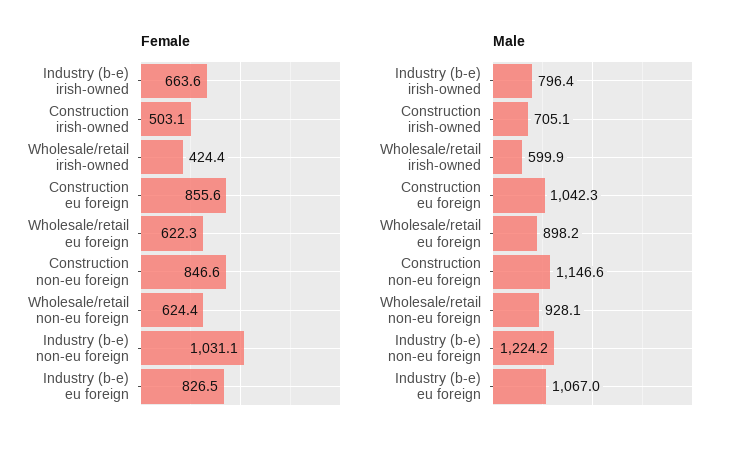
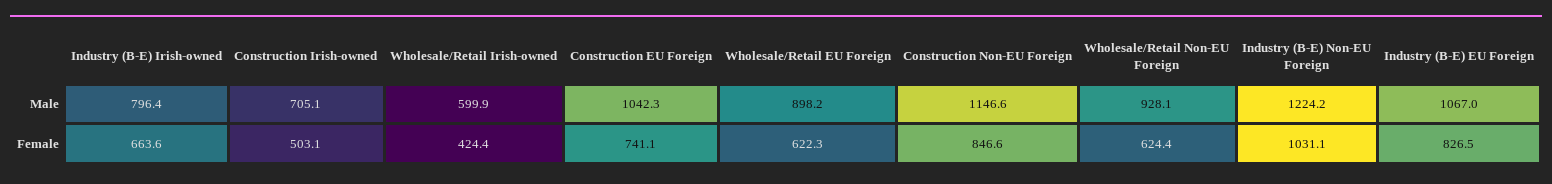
Female, Construction eu foreign: 855.6 -> 741.1

